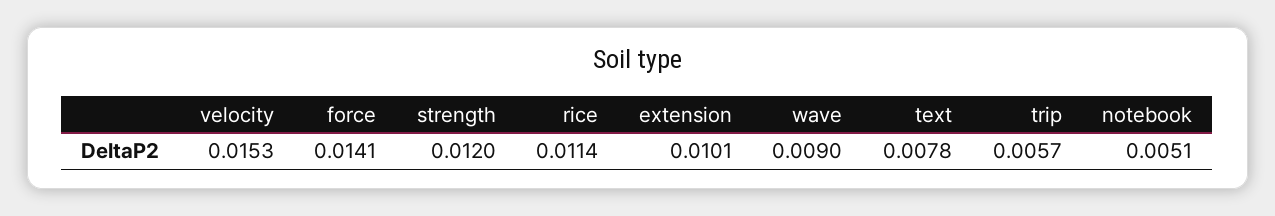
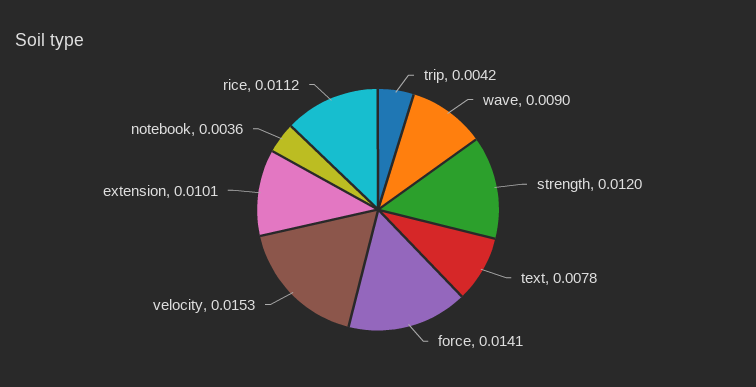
rice: 0.0114 -> 0.0112
trip: 0.0057 -> 0.0042
notebook: 0.0051 -> 0.0036

